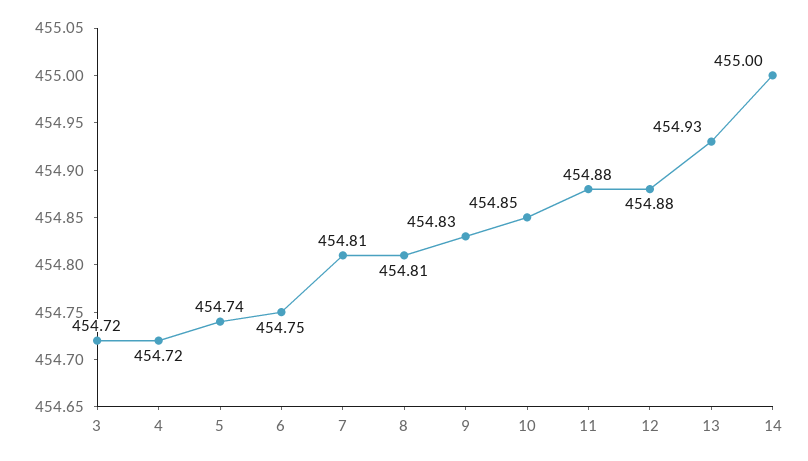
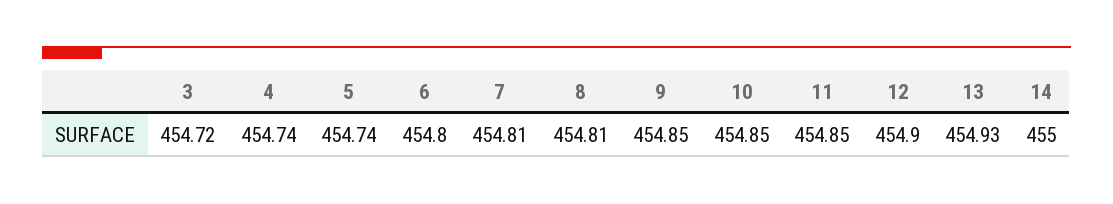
4: 454.72 -> 454.74
6: 454.75 -> 454.8
9: 454.83 -> 454.85
11: 454.88 -> 454.85
12: 454.88 -> 454.9

